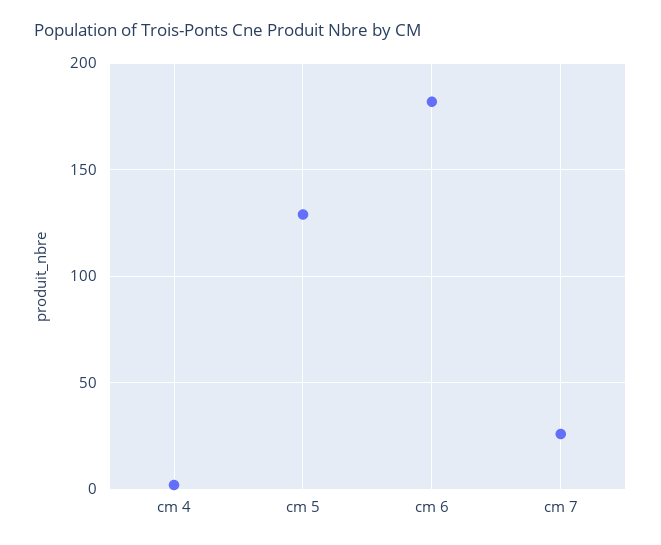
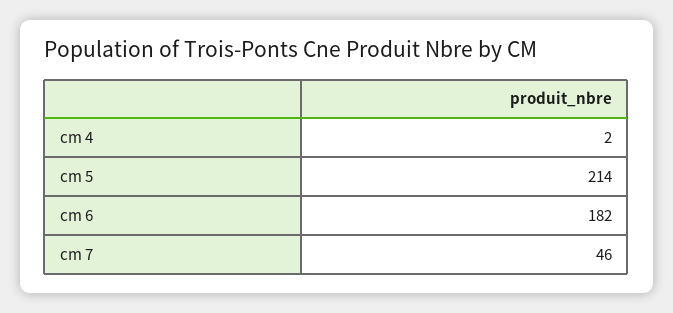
cm 5: 130 -> 214
cm 7: 25 -> 46

